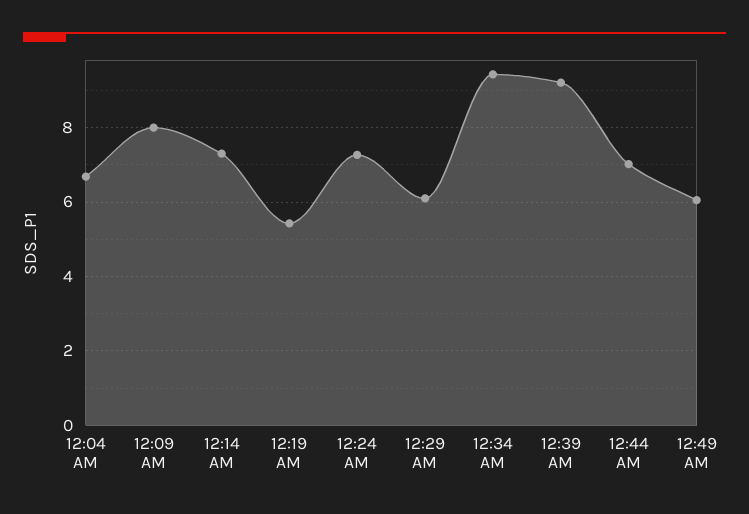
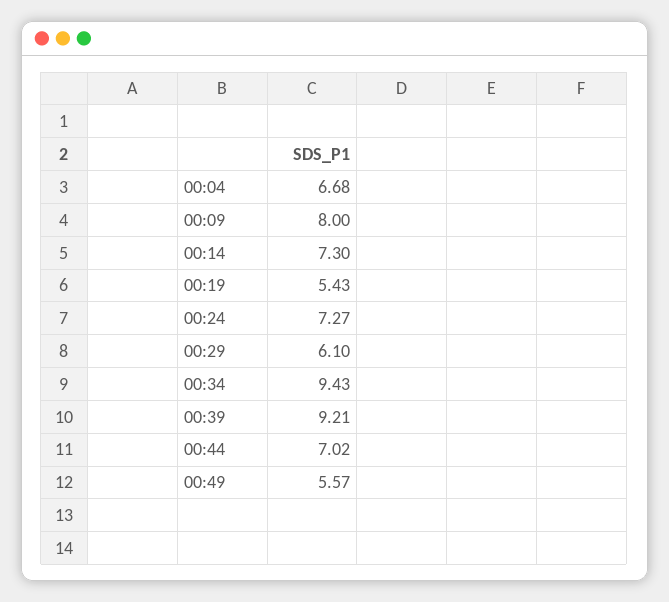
12:49 AM: 6 -> 5.57

